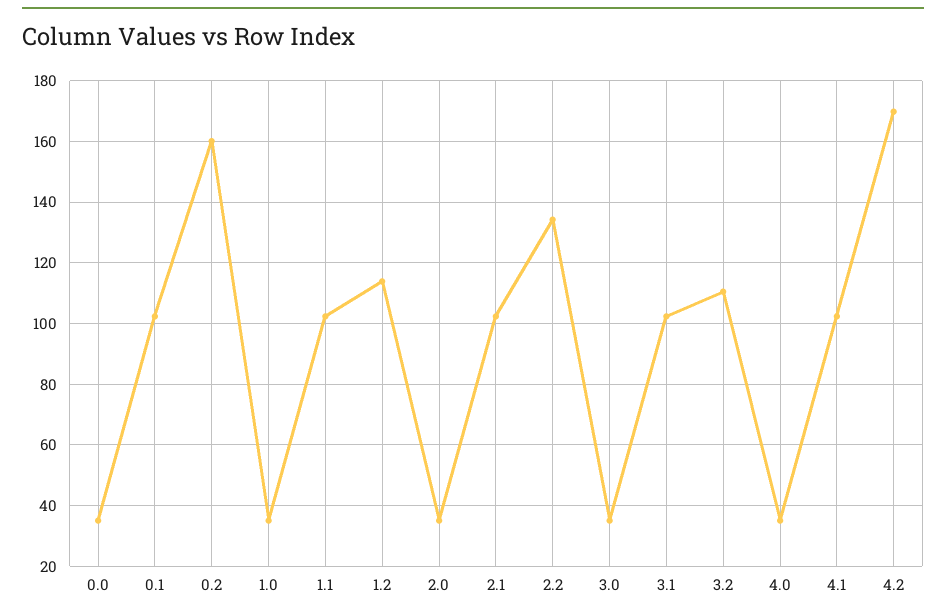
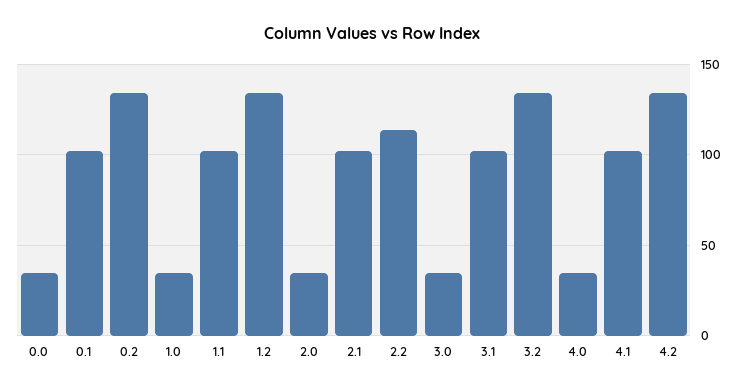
0.2: 160 -> 135
1.2: 114 -> 135
2.2: 134 -> 115
3.2: 110 -> 135
4.2: 170 -> 135

